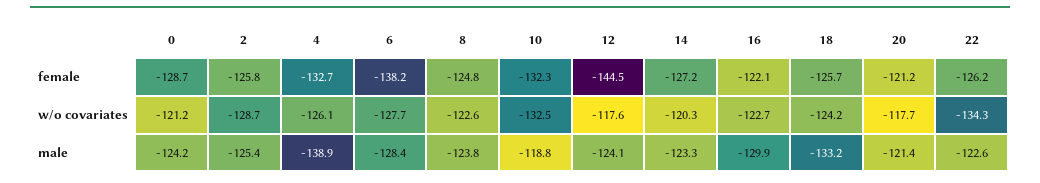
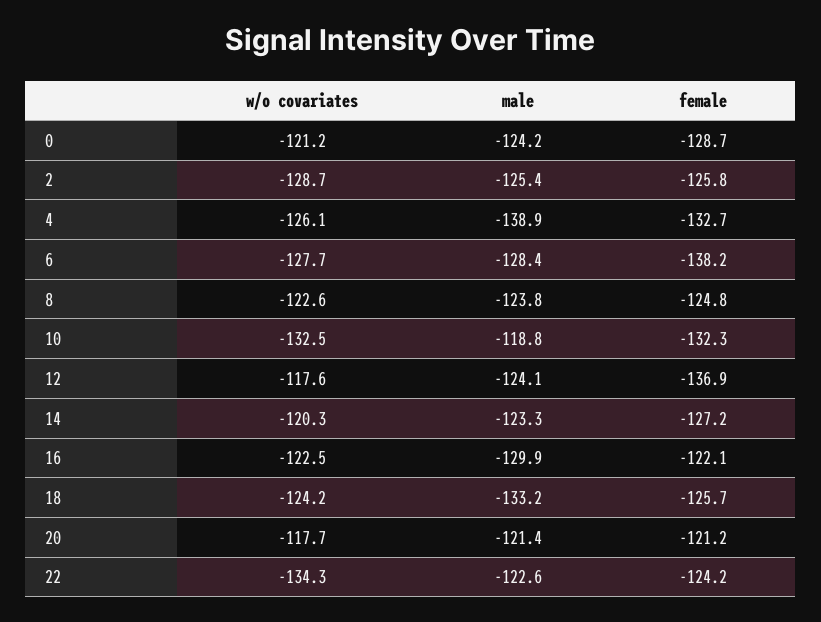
12, female: -144.5 -> -136.9
22, female: -126.2 -> -124.2
16, w/o covariates: -122.7 -> -122.5

